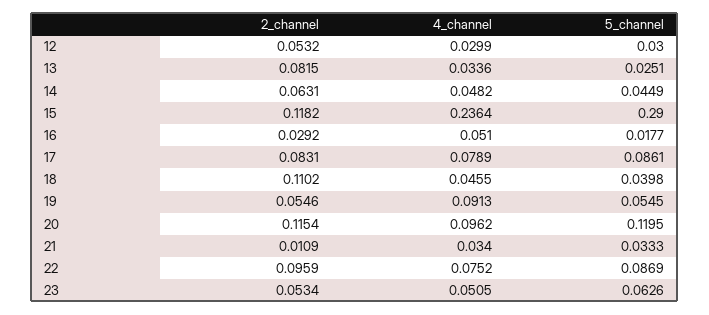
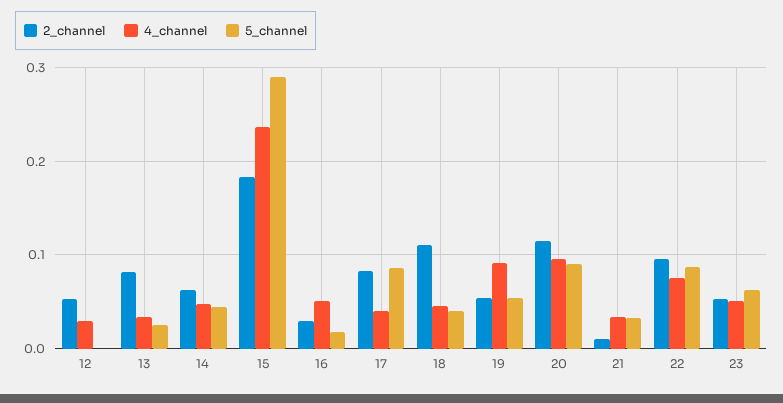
5_channel, 12: 0.03 -> 0
2_channel, 15: 0.1182 -> 0.18
4_channel, 17: 0.0789 -> 0.04
5_channel, 20: 0.1195 -> 0.09

